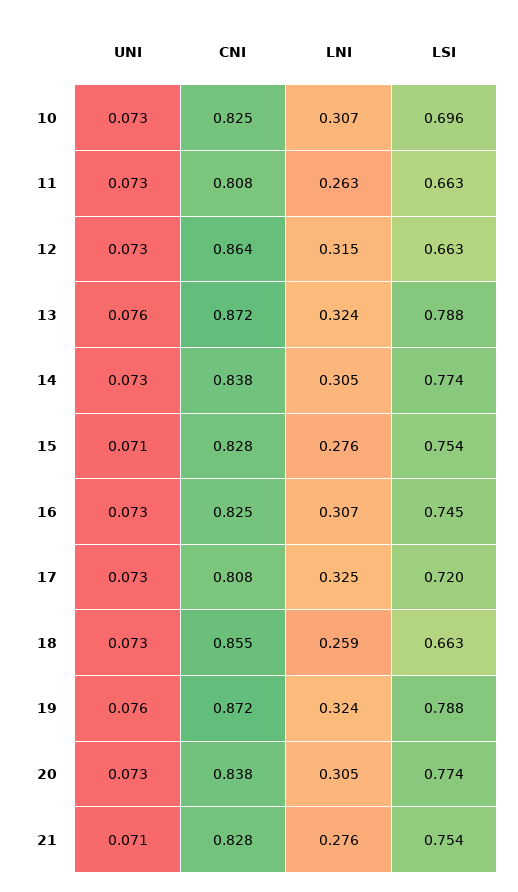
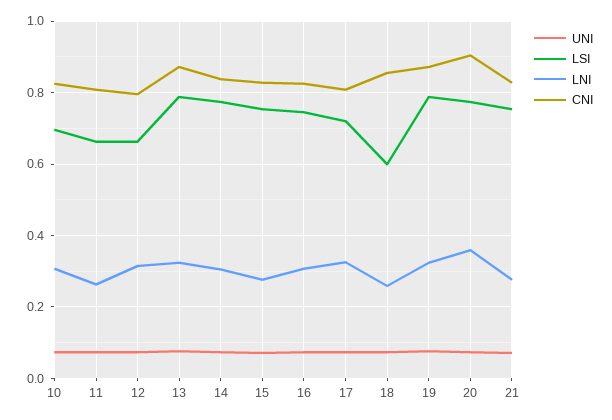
CNI, 12: 0.864 -> 0.8
LSI, 18: 0.663 -> 0.6
CNI, 20: 0.838 -> 0.9
LNI, 20: 0.305 -> 0.36

